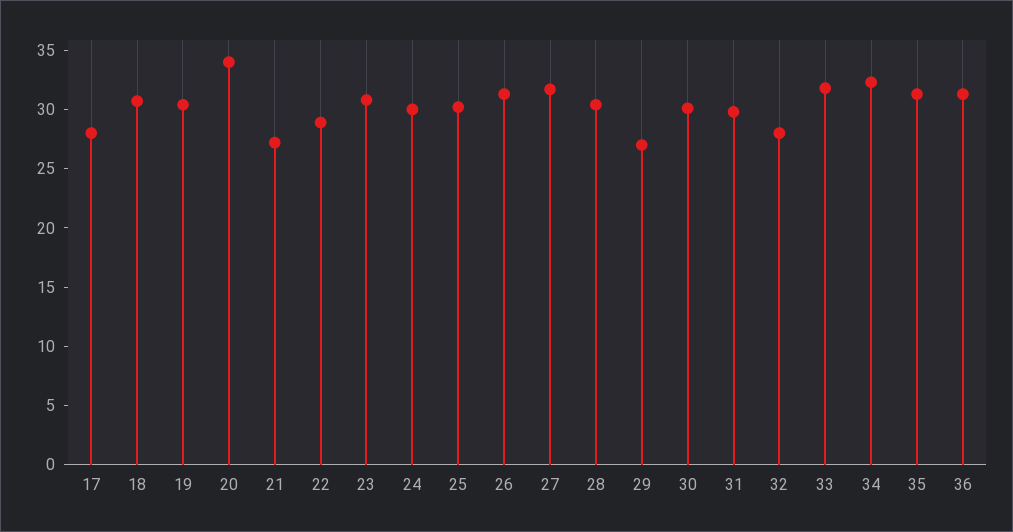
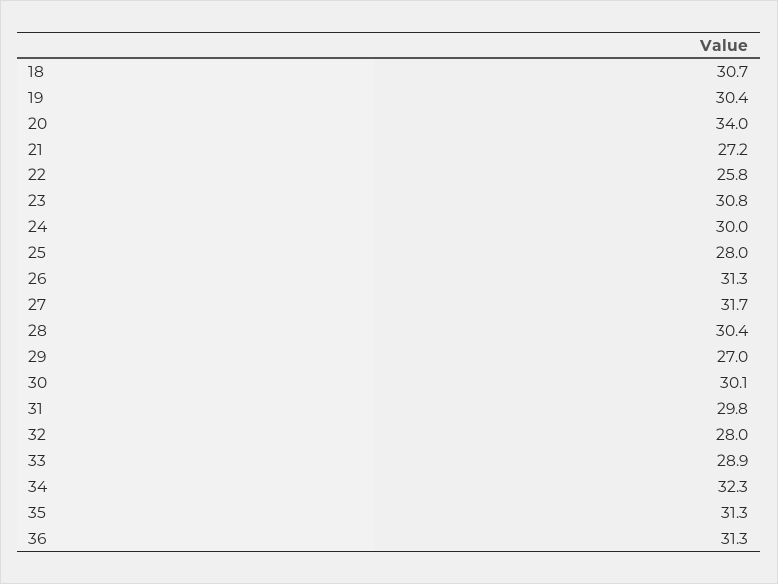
17: 28 -> none
22: 29 -> 25.8
25: 30 -> 28
33: 32 -> 28.9

